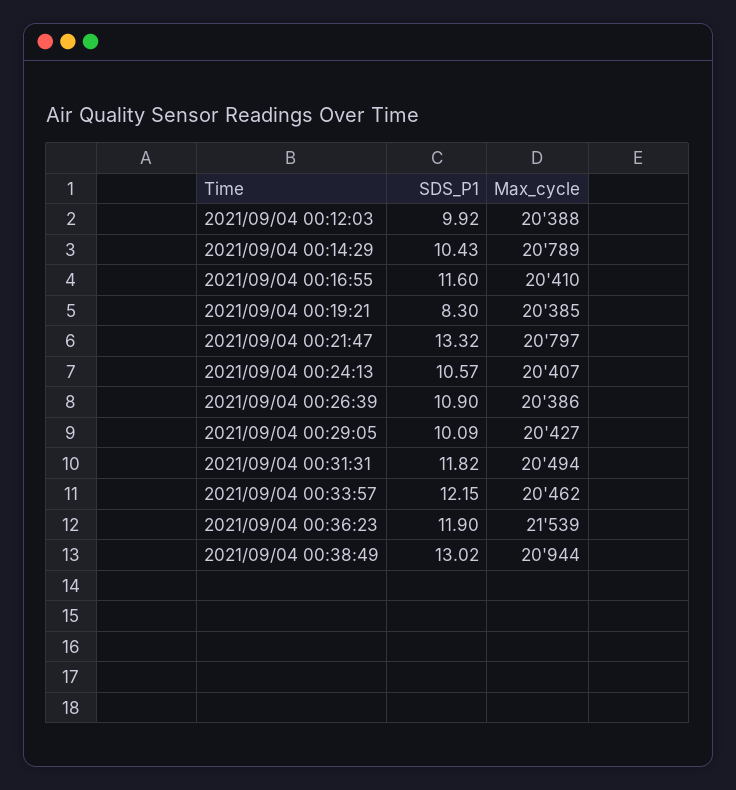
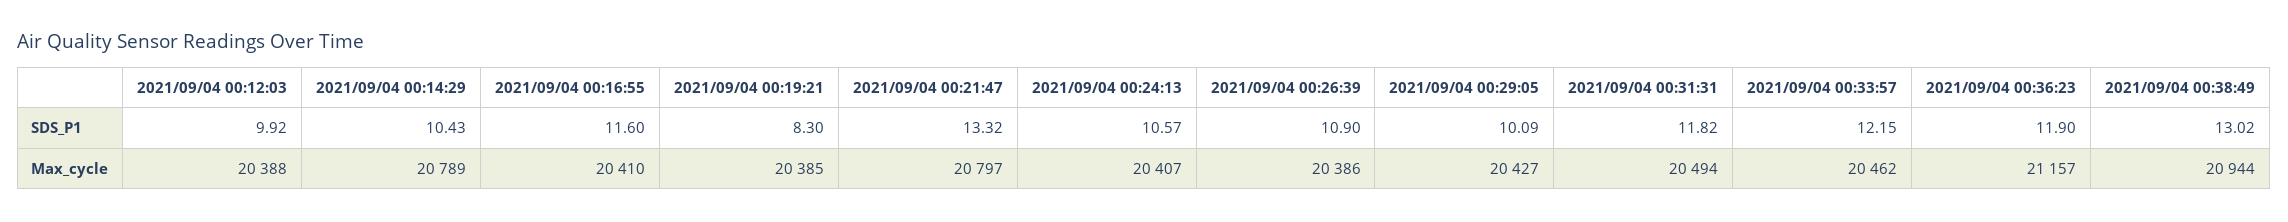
Max_cycle, 2021/09/04 00:36:23: 21539 -> 21157

